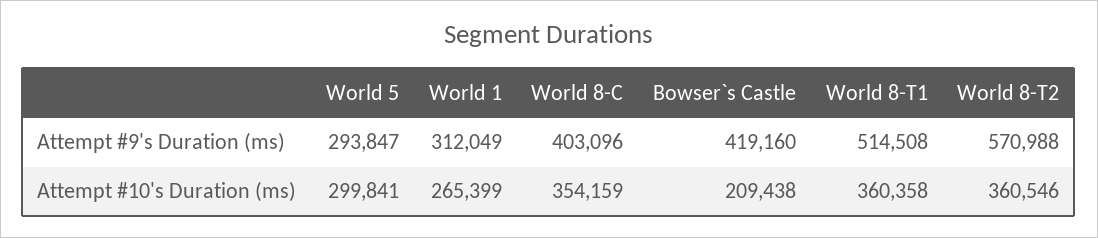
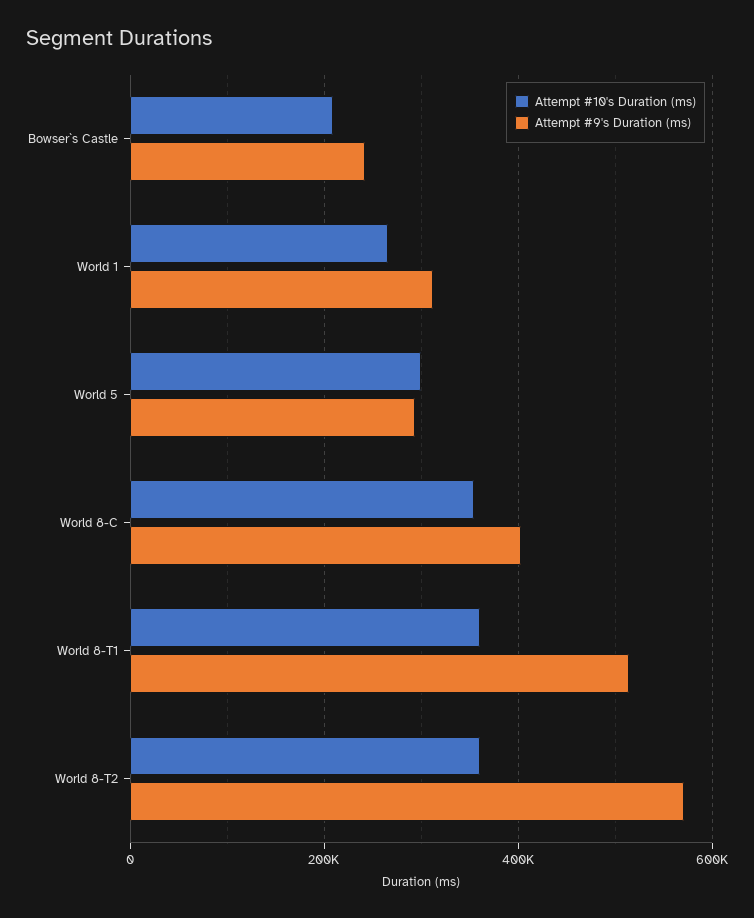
Attempt #9's Duration (ms), Bowser`s Castle: 419160 -> 240000

